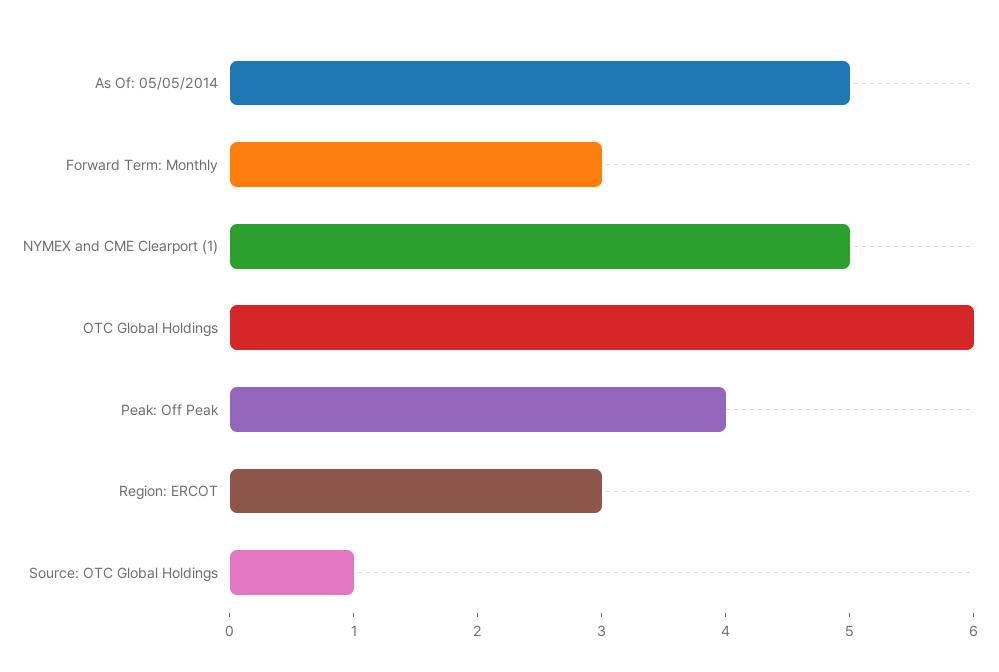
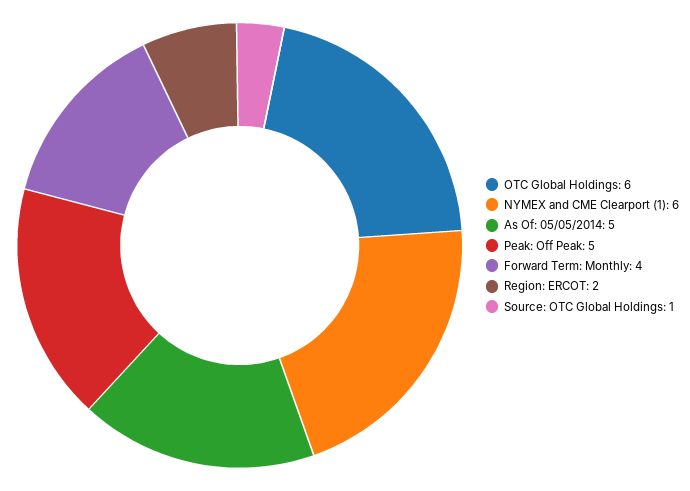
Forward Term: Monthly: 3 -> 4
NYMEX and CME Clearport (1): 5 -> 6
Peak: Off Peak: 4 -> 5
Region: ERCOT: 3 -> 2

